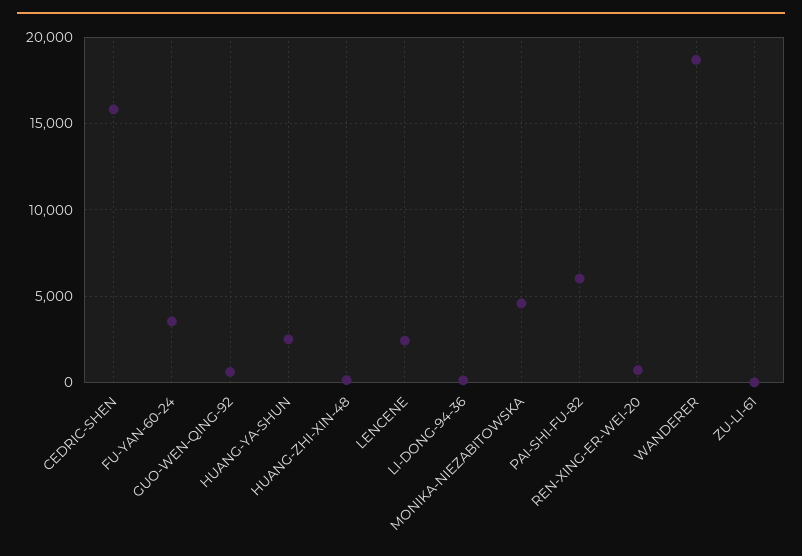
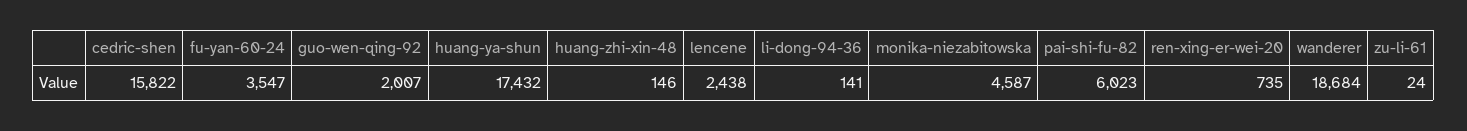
GUO-WEN-QING-92: 500 -> 2007
HUANG-YA-SHUN: 2500 -> 17432

